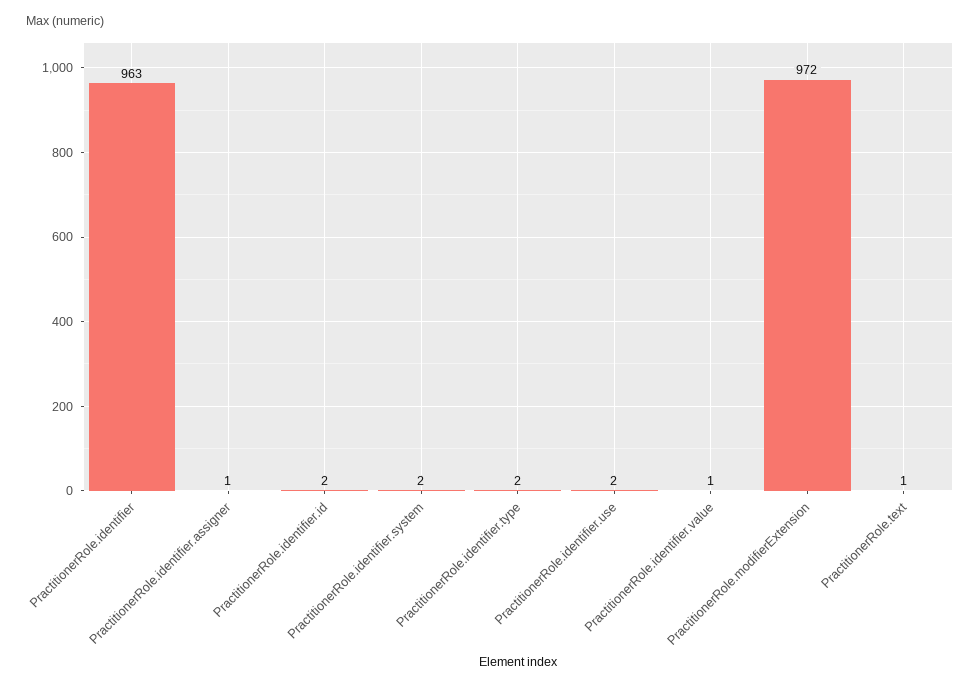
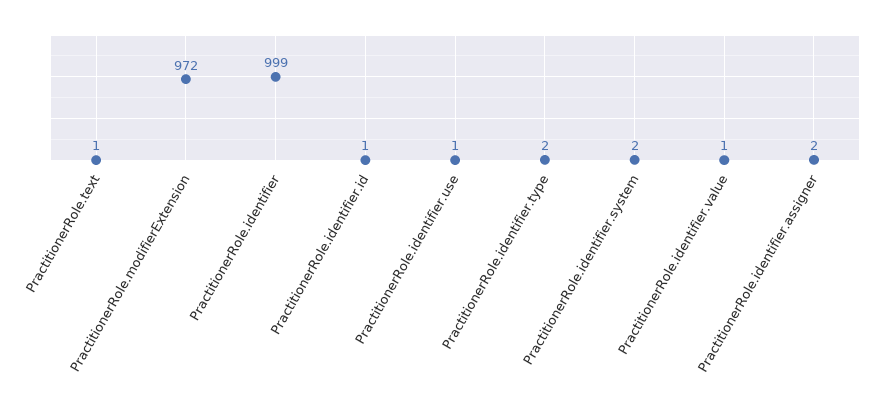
PractitionerRole.identifier: 963 -> 999
PractitionerRole.identifier.assigner: 1 -> 2
PractitionerRole.identifier.id: 2 -> 1
PractitionerRole.identifier.use: 2 -> 1

